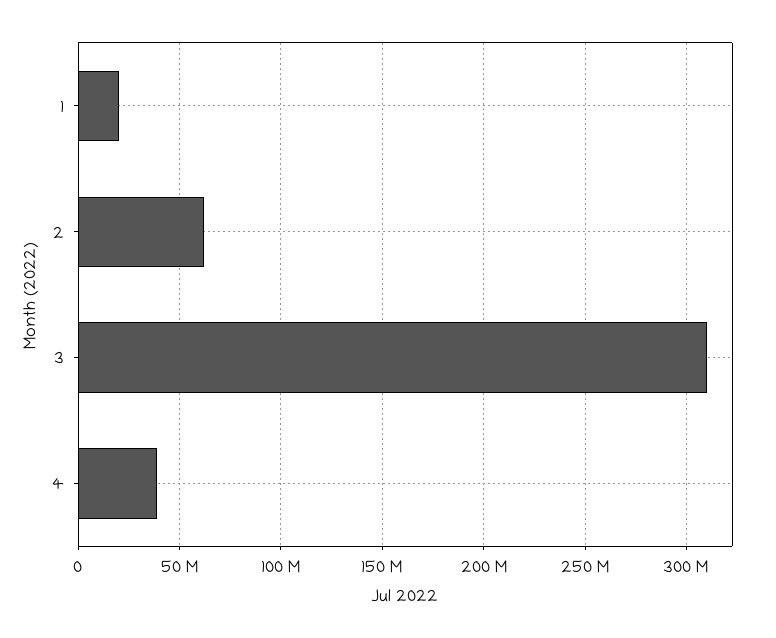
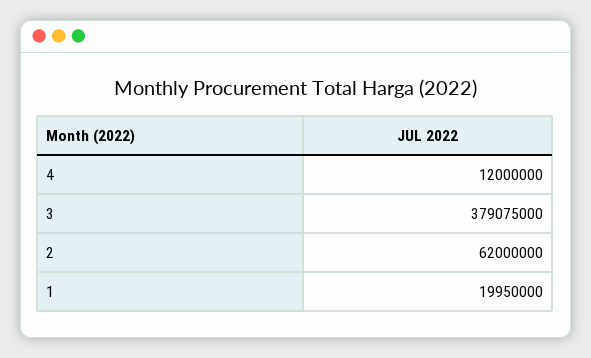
3: 310000000 -> 379075000
4: 40000000 -> 12000000

